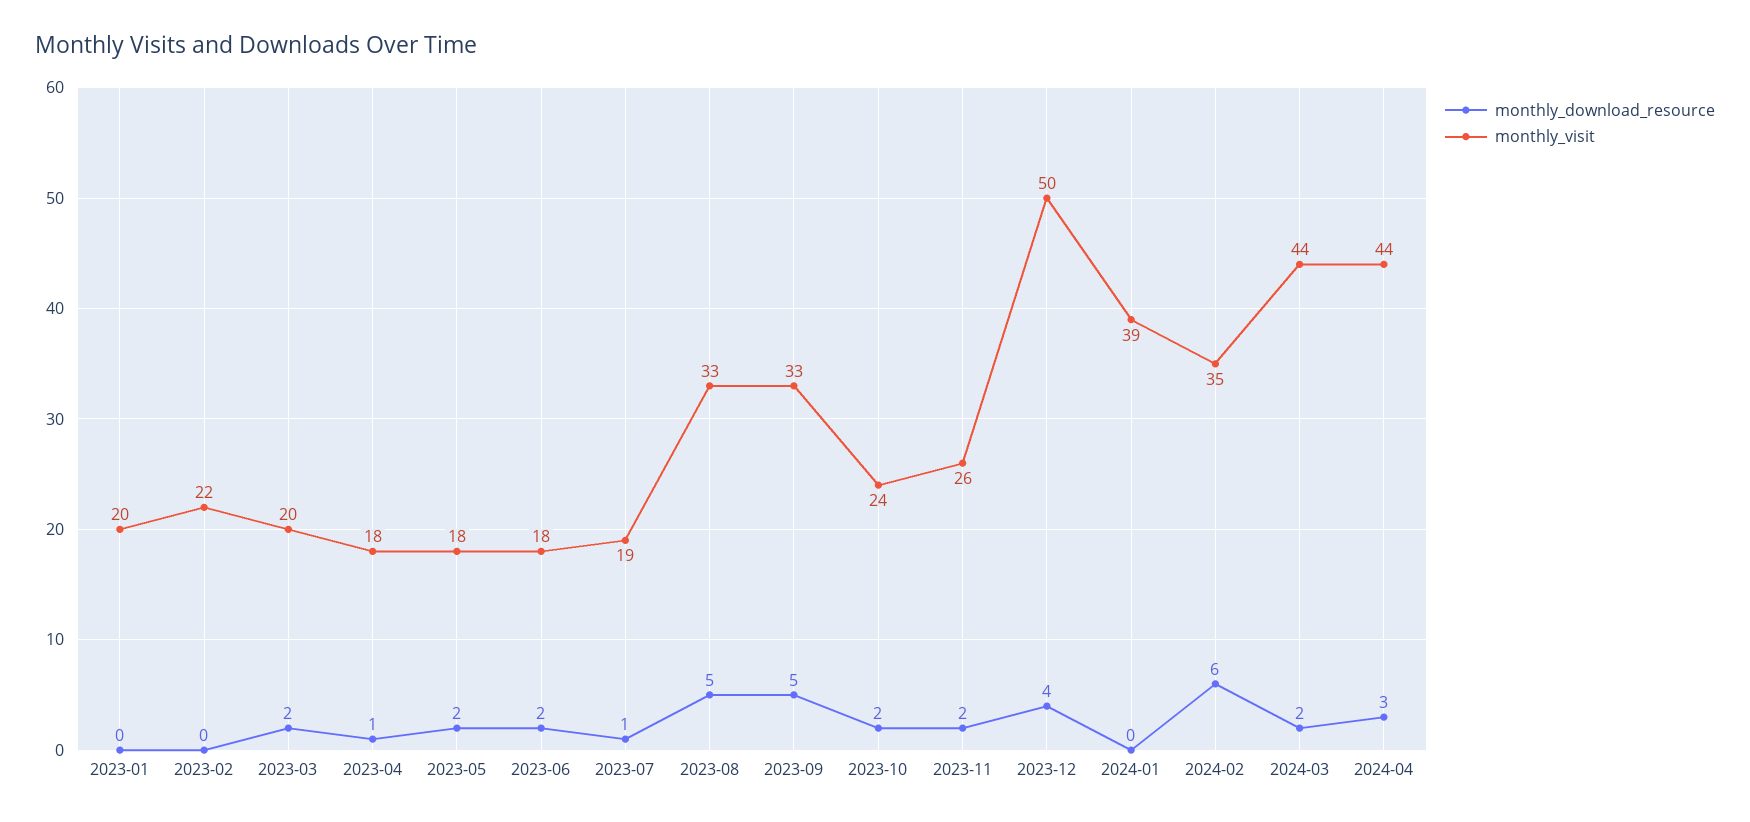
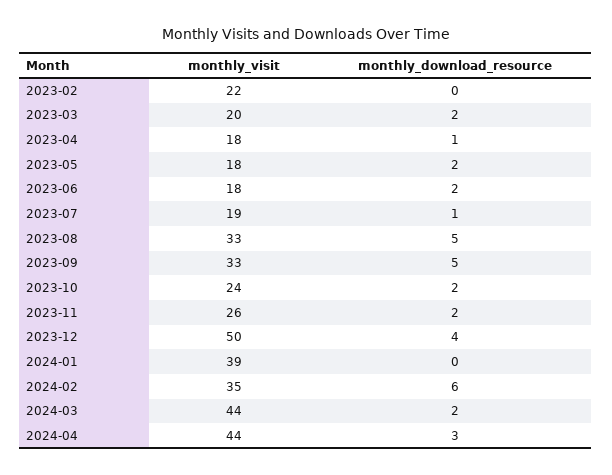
monthly_download_resource, 2023-01: 0 -> none
monthly_visit, 2023-01: 20 -> none

